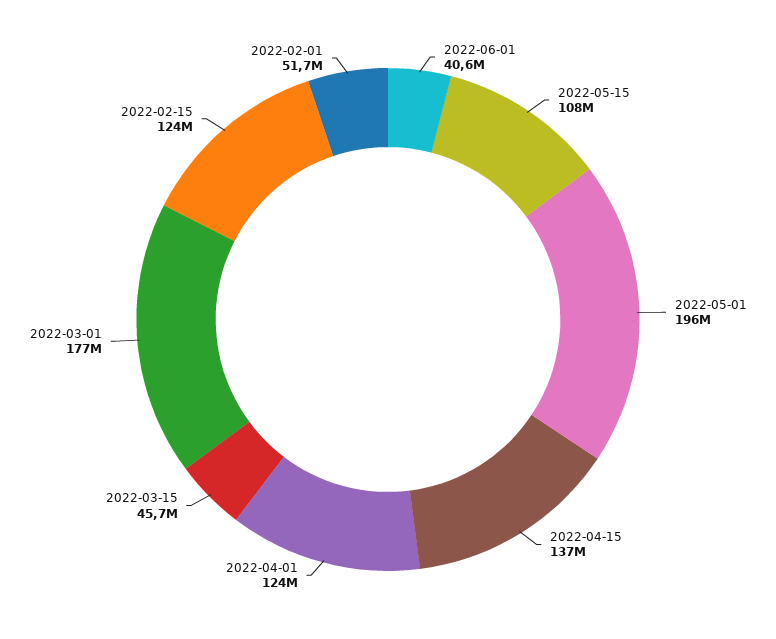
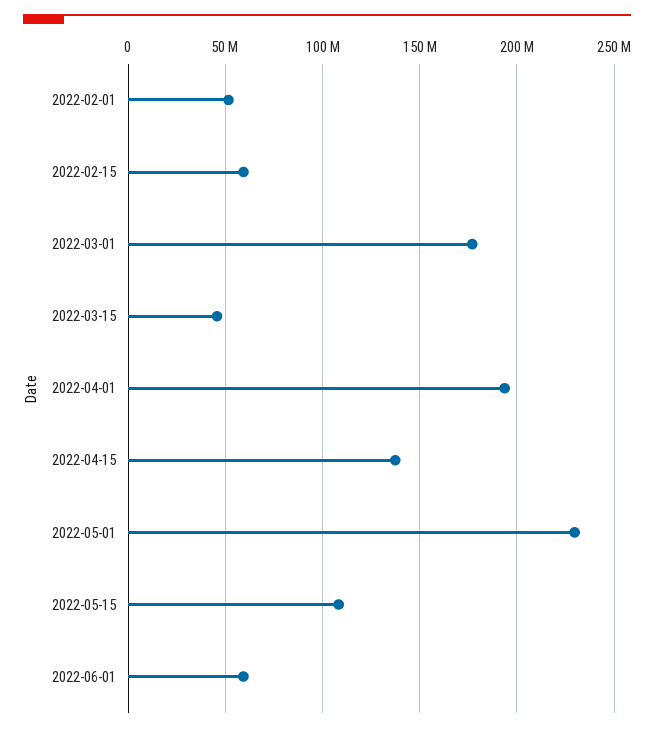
2022-06-01: 40600000 -> 60000000
2022-05-01: 196000000 -> 230000000
2022-04-01: 124000000 -> 195000000
2022-02-15: 124000000 -> 60000000

